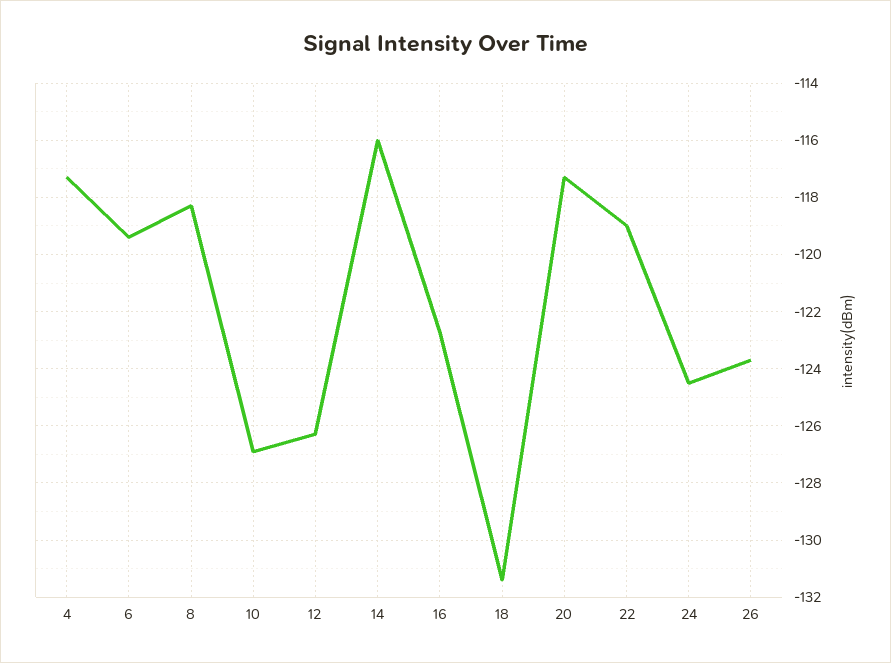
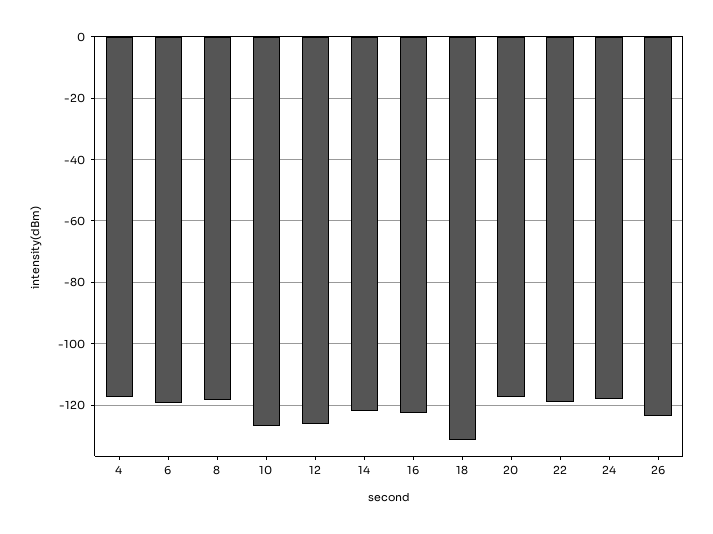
14: -116 -> -122
24: -124.5 -> -118

